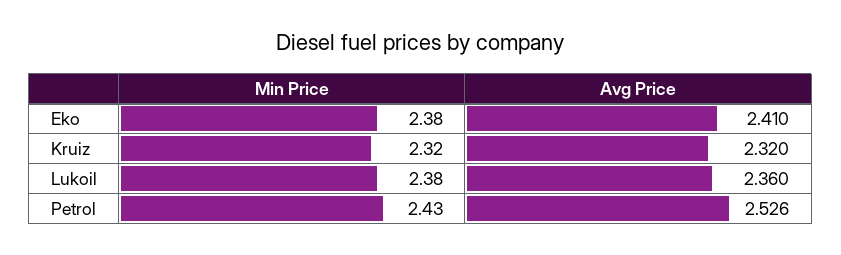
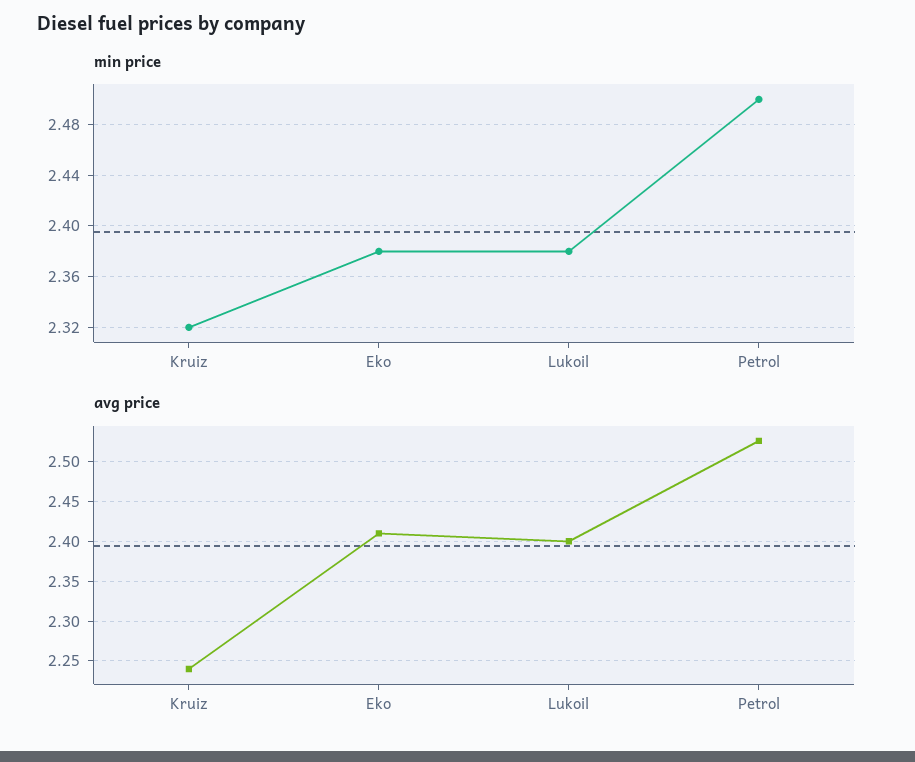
Avg Price, Kruiz: 2.32 -> 2.24
Avg Price, Lukoil: 2.36 -> 2.4
Min Price, Petrol: 2.43 -> 2.5

